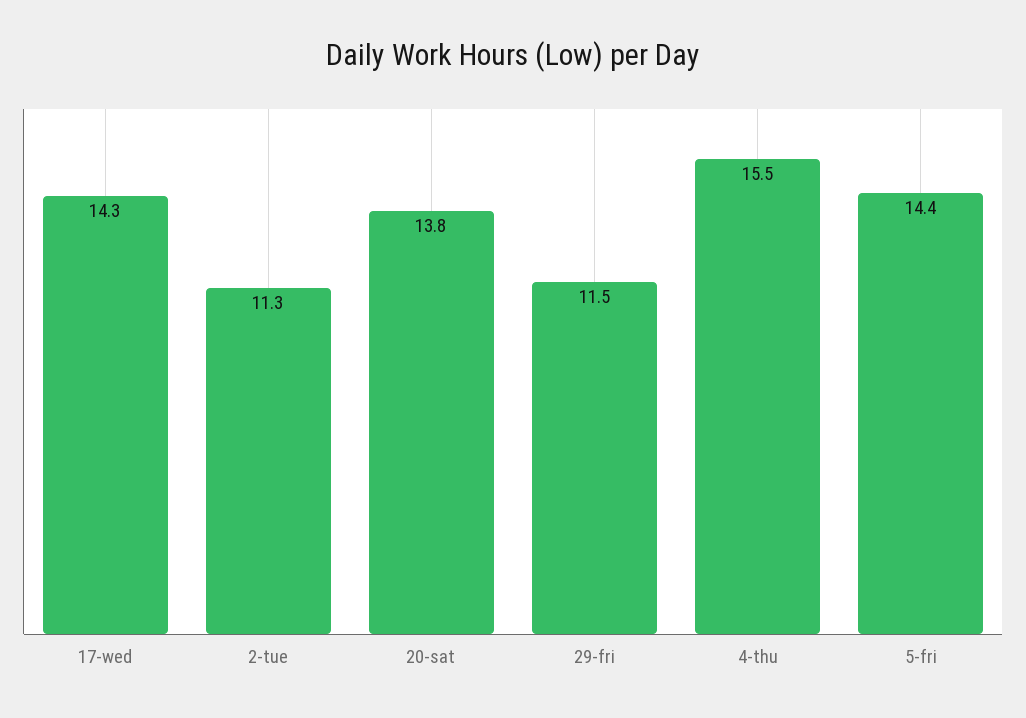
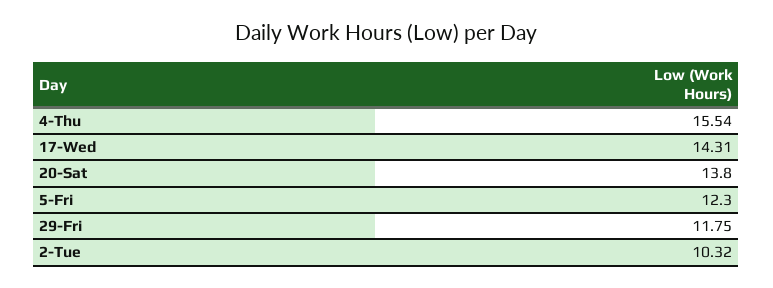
2-tue: 11.3 -> 10.32
29-fri: 11.5 -> 11.75
5-fri: 14.4 -> 12.3

